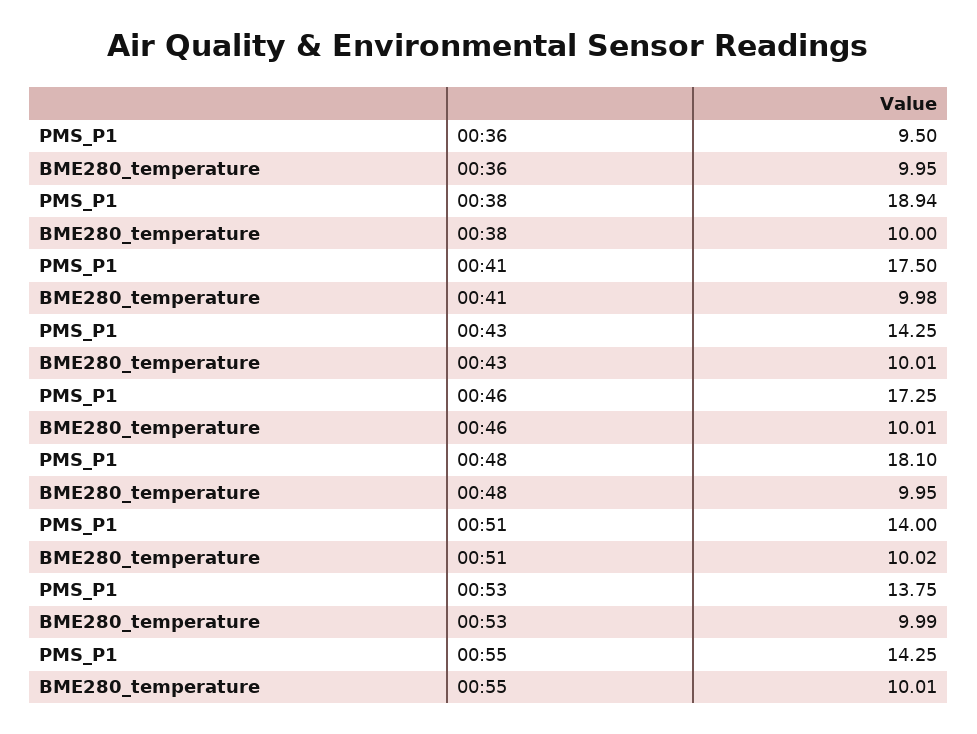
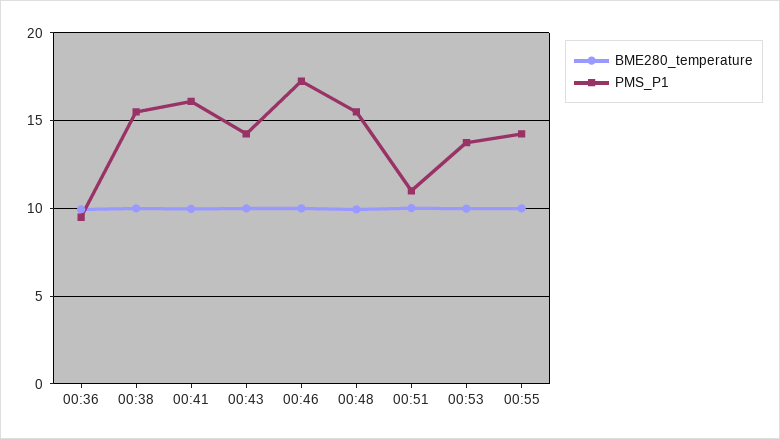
PMS_P1, 00:38: 18.94 -> 15.5
PMS_P1, 00:41: 17.5 -> 16
PMS_P1, 00:48: 18.1 -> 15.5
PMS_P1, 00:51: 14 -> 11

